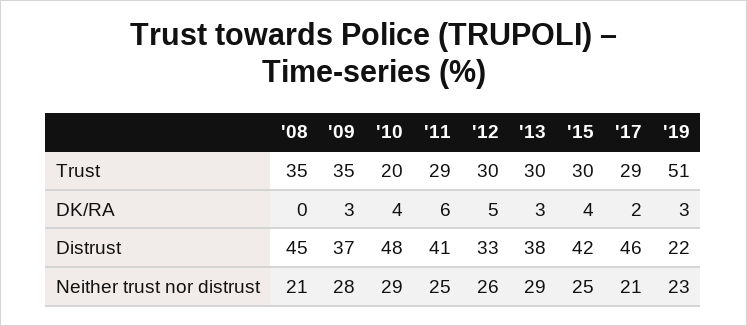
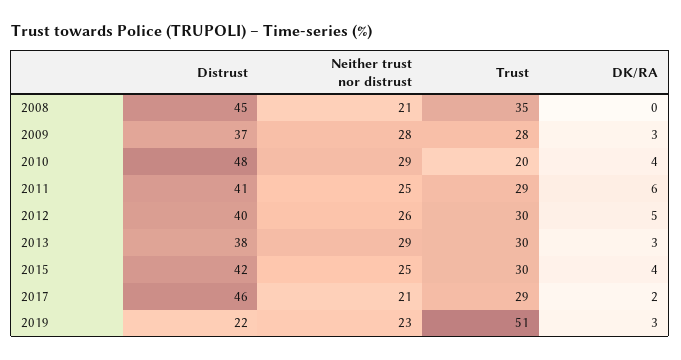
'09, Trust: 35 -> 28
'12, Distrust: 33 -> 40

